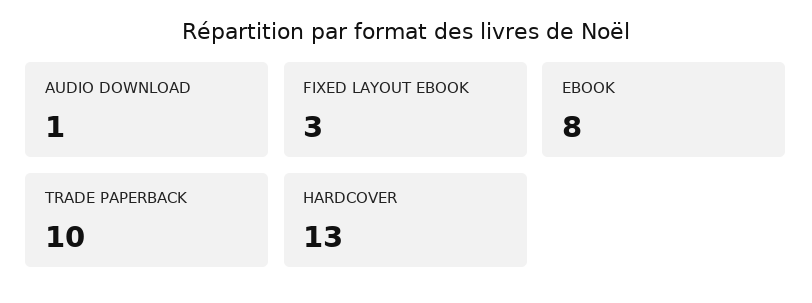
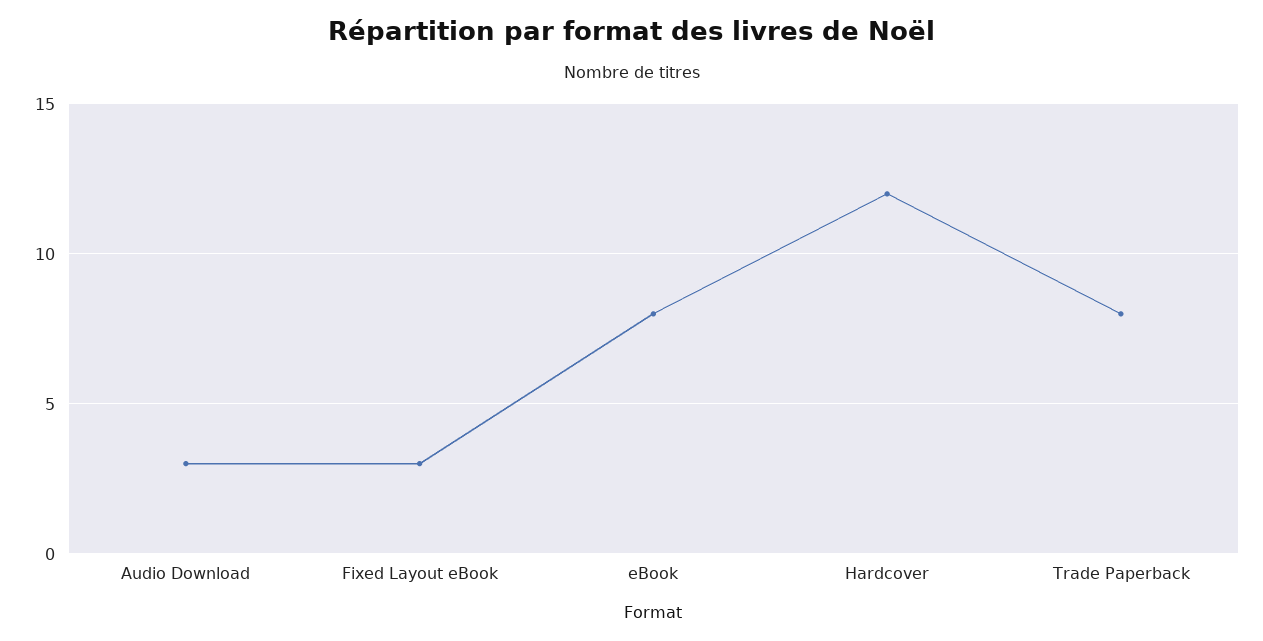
AUDIO DOWNLOAD: 1 -> 3
TRADE PAPERBACK: 10 -> 8
HARDCOVER: 13 -> 12

